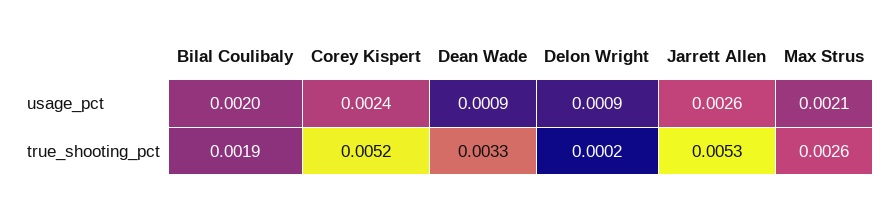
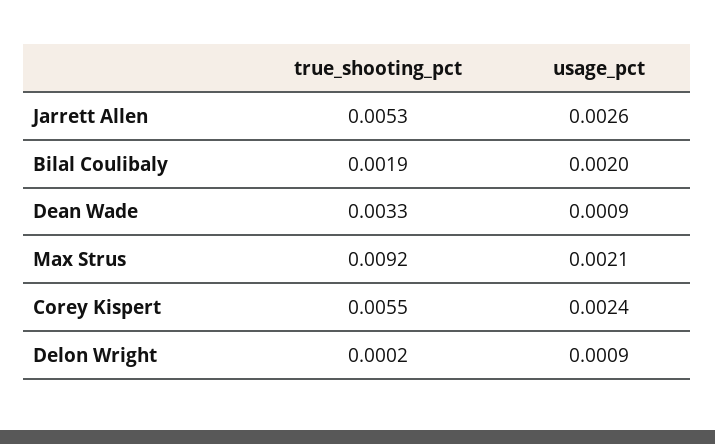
Corey Kispert, true_shooting_pct: 0.0052 -> 0.0055
Max Strus, true_shooting_pct: 0.0026 -> 0.0092

